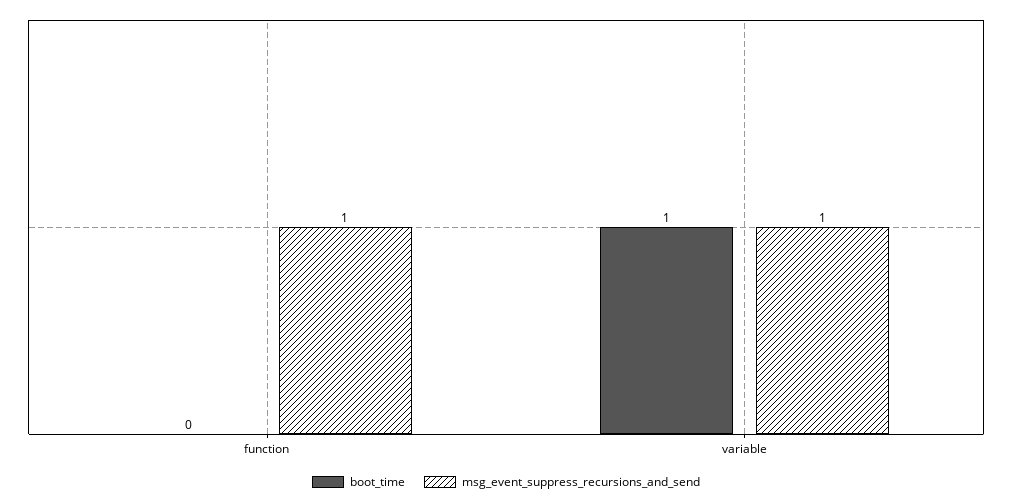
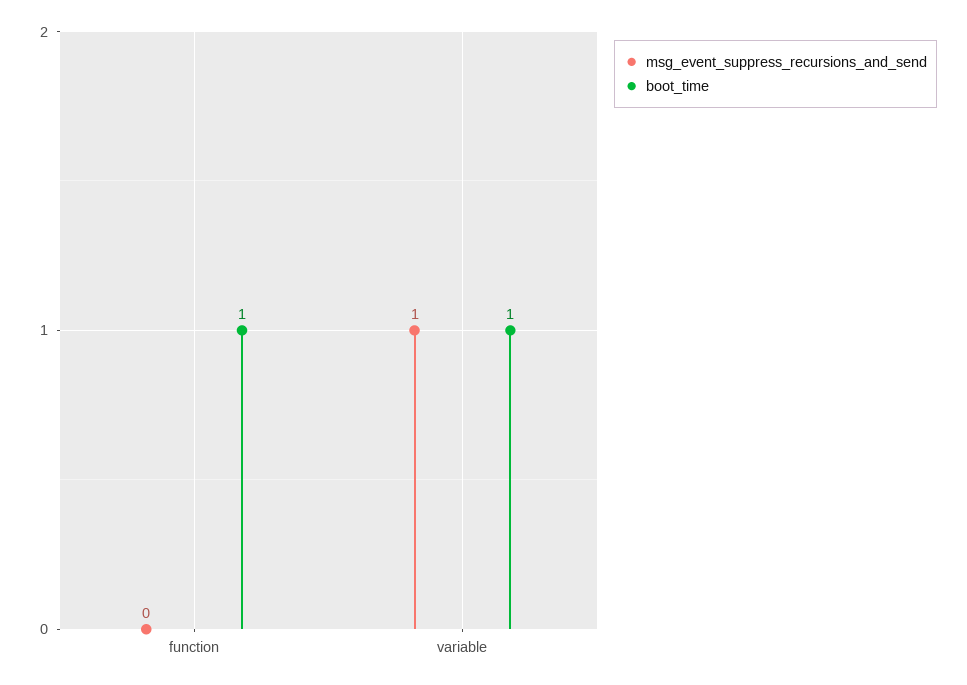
boot_time, function: 0 -> 1
msg_event_suppress_recursions_and_send, function: 1 -> 0

